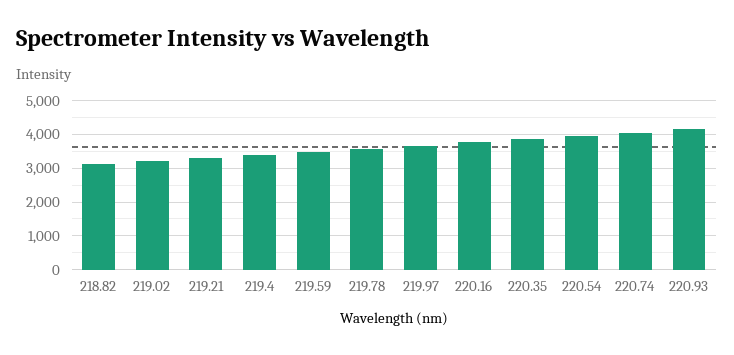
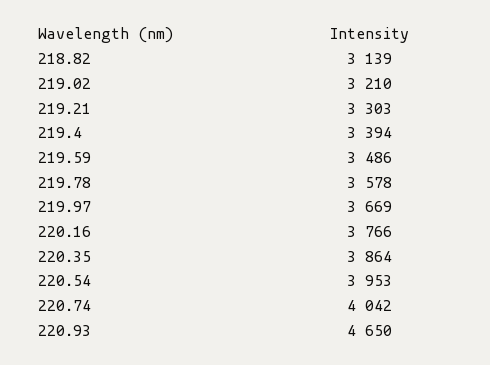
220.93: 4200 -> 4650

